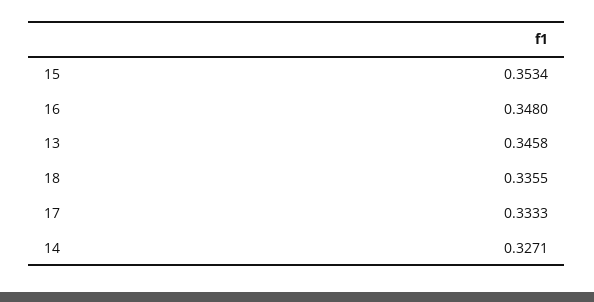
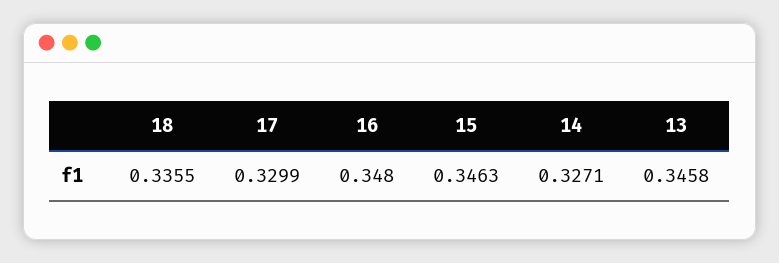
15: 0.3534 -> 0.3463
17: 0.3333 -> 0.3299

